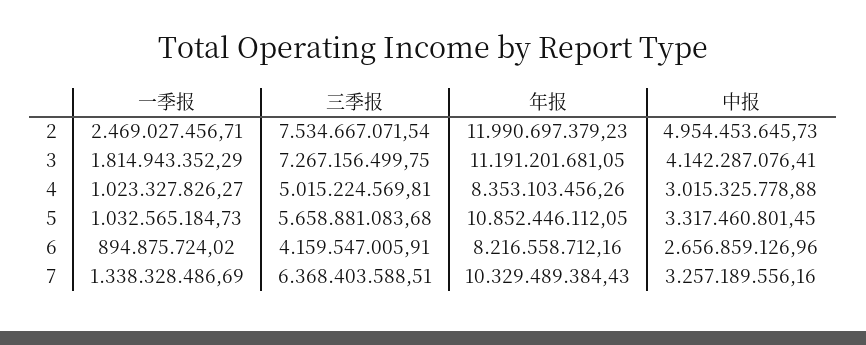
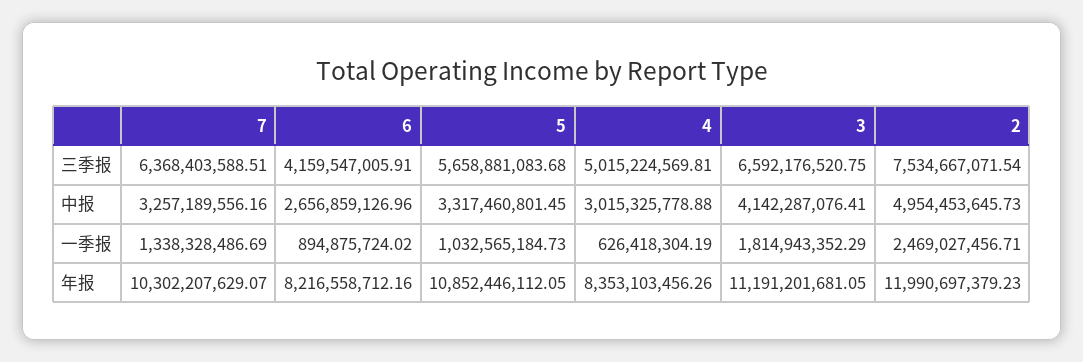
三季报, 3: 7267156499.75 -> 6592176520.75
一季报, 4: 1023327826.27 -> 626418304.19
年报, 7: 10329489384.43 -> 10302207629.07

